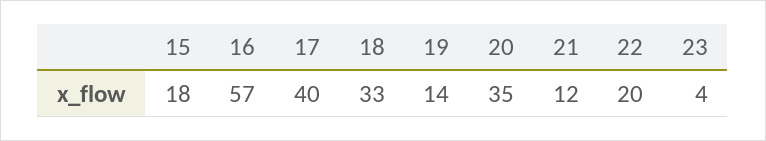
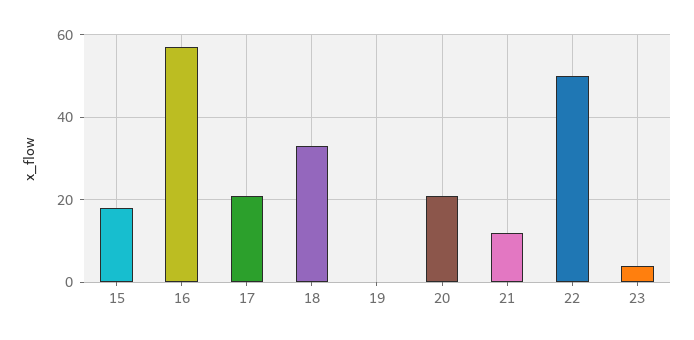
17: 40 -> 20
19: 14 -> 0
20: 35 -> 20
22: 20 -> 50

